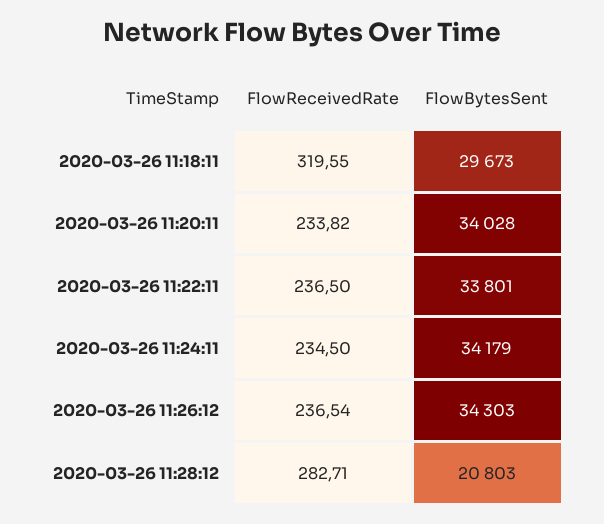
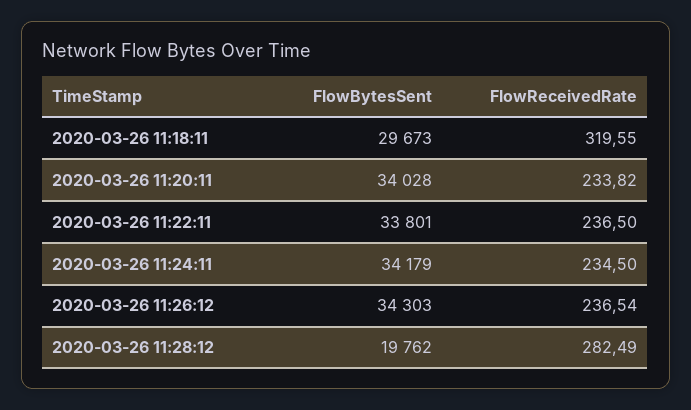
FlowReceivedRate, 2020-03-26 11:28:12: 282.71 -> 282.49
FlowBytesSent, 2020-03-26 11:28:12: 20803 -> 19762

